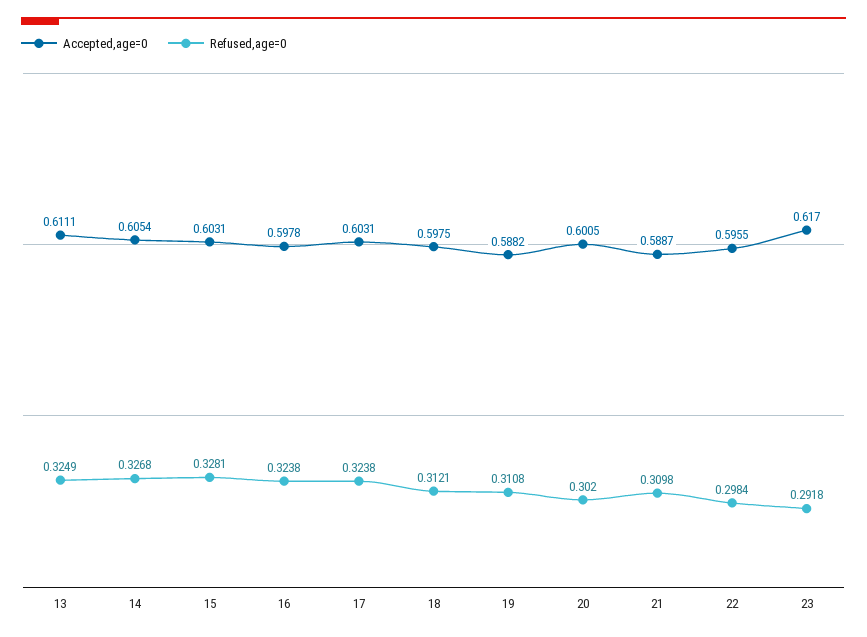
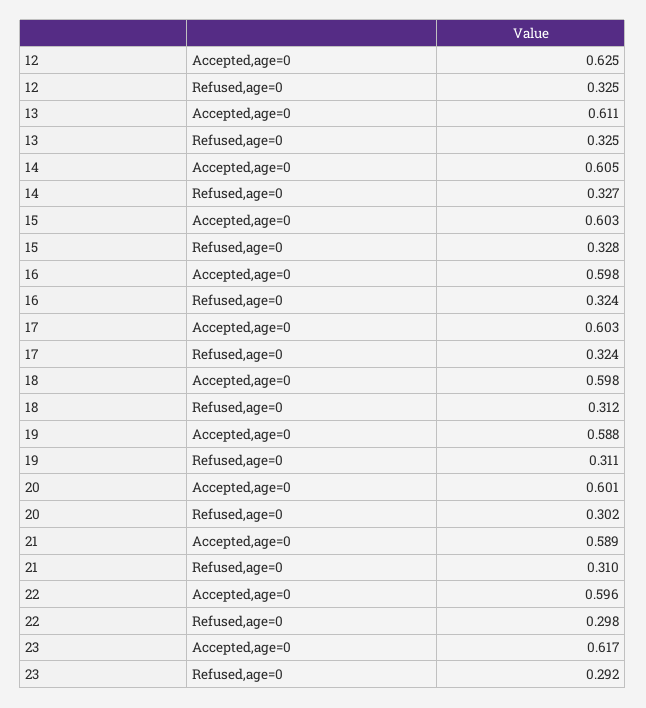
Accepted,age=0, 12: none -> 0.625
Refused,age=0, 12: none -> 0.325

